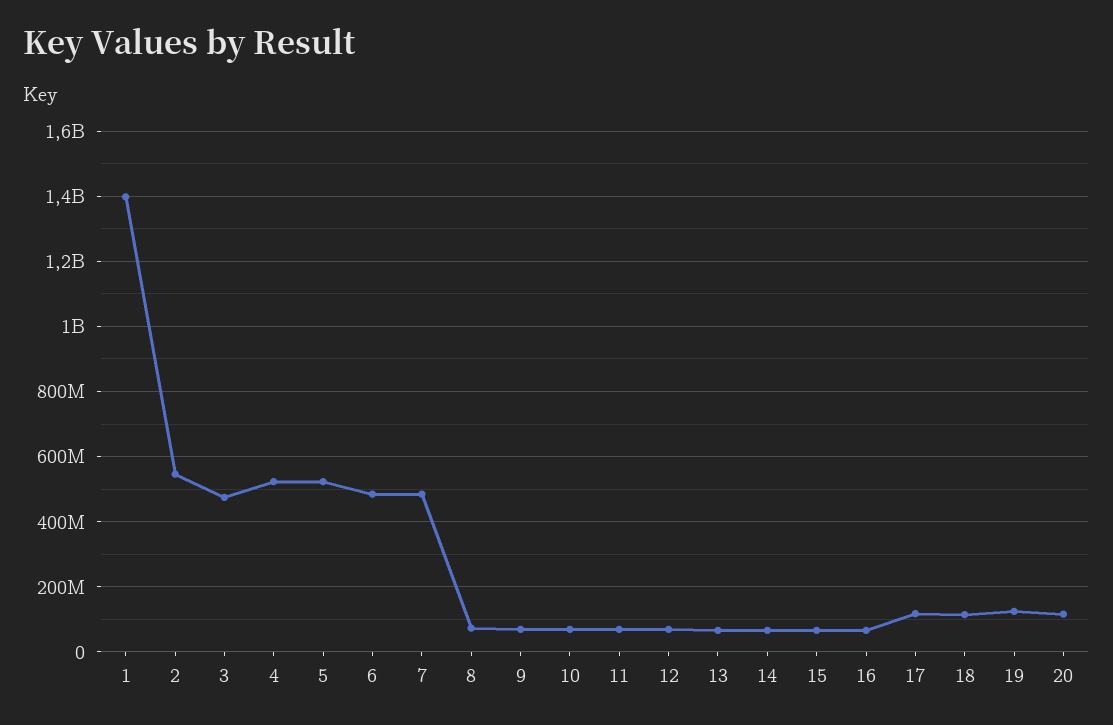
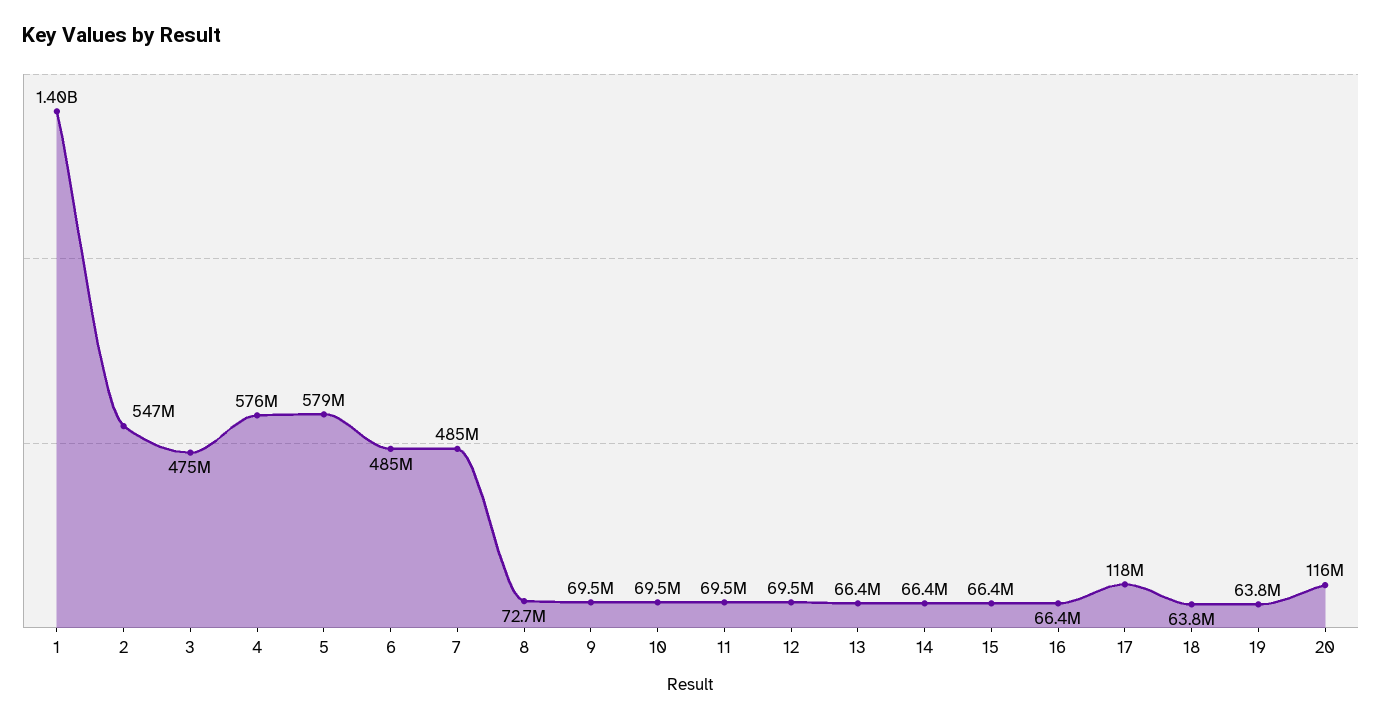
4: 520000000 -> 576000000
5: 520000000 -> 579000000
18: 120000000 -> 63800000
19: 120000000 -> 63800000

